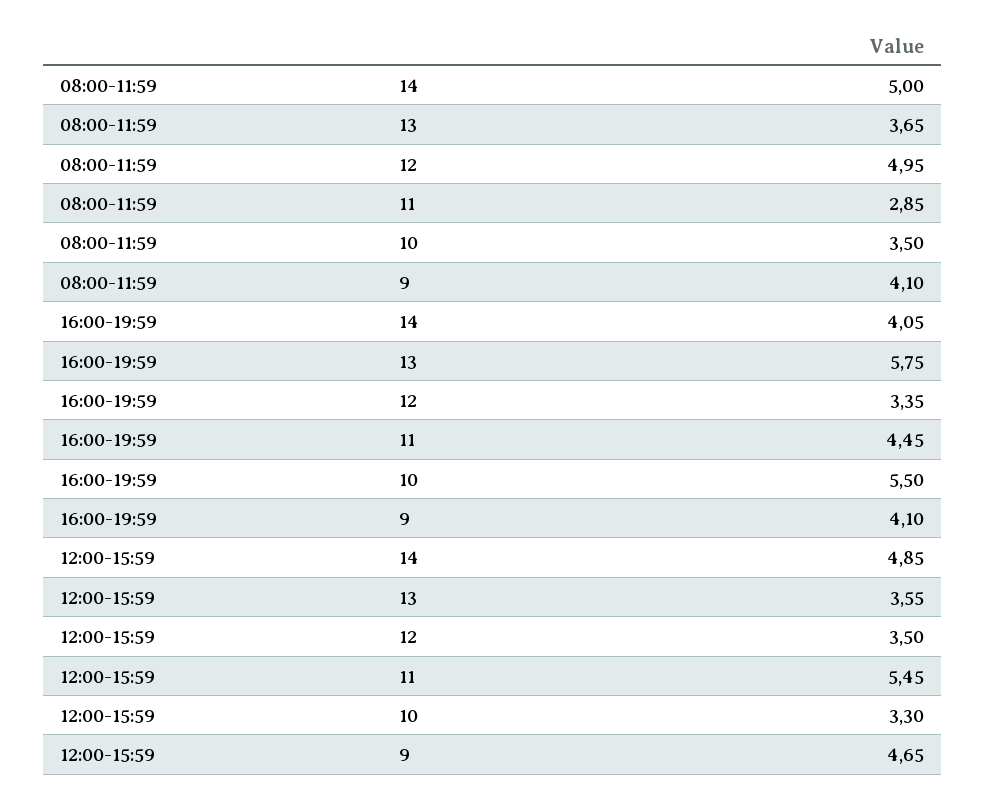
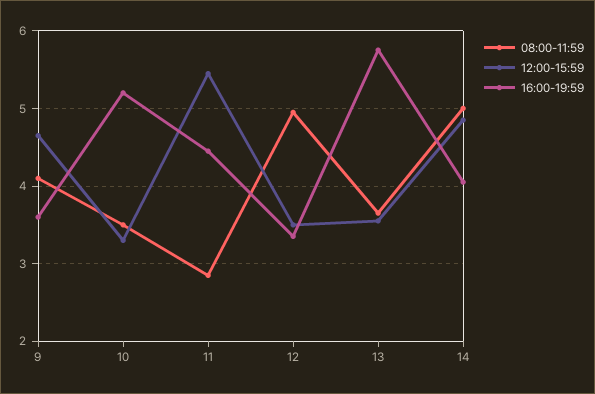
16:00-19:59, 10: 5.5 -> 5.2
16:00-19:59, 9: 4.1 -> 3.6

